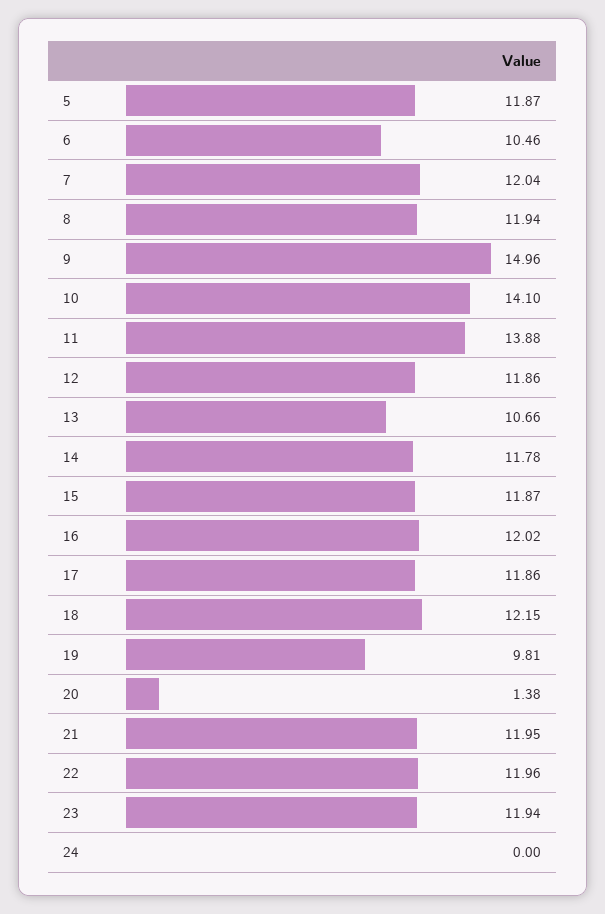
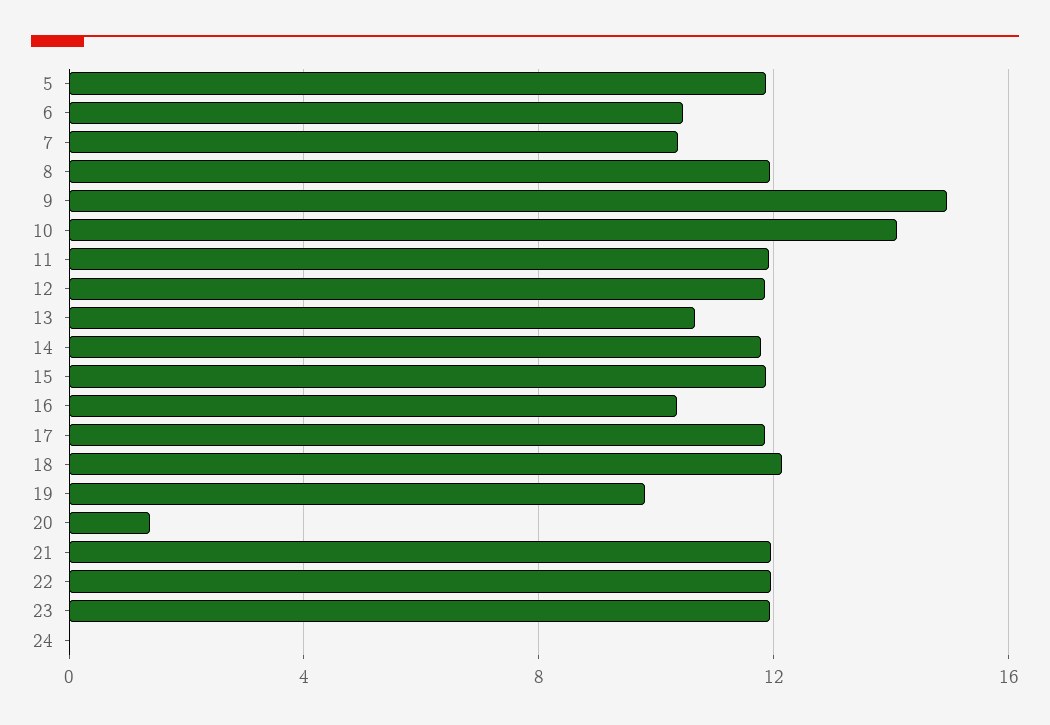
7: 12.04 -> 10.5
11: 13.88 -> 12
16: 12.02 -> 10.5

